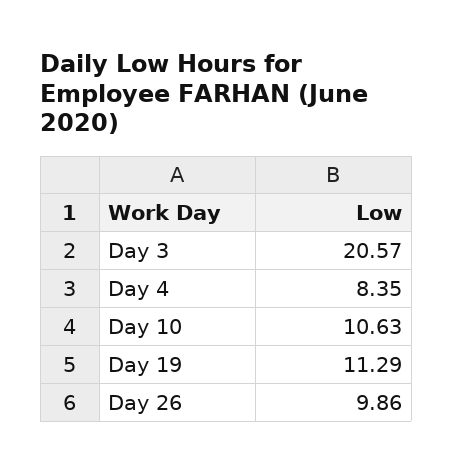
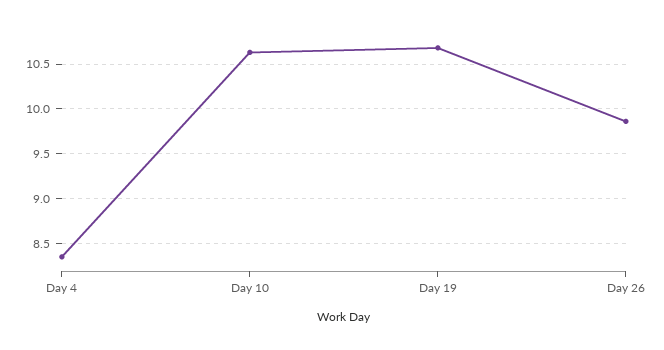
Day 3: 20.57 -> none
Day 19: 11.29 -> 10.7

